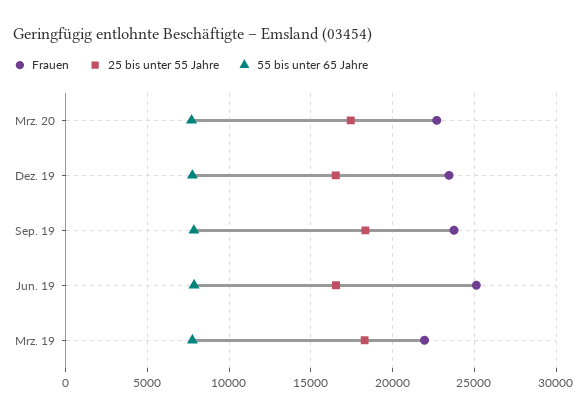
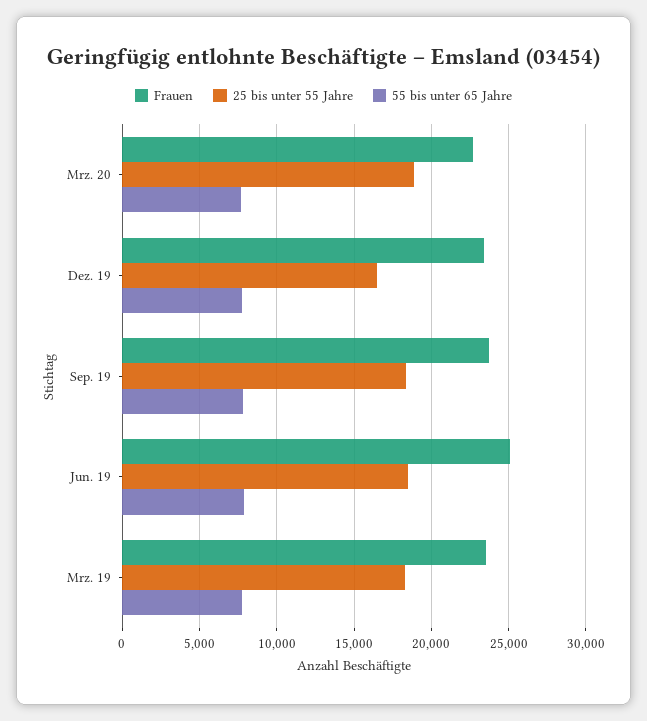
25 bis unter 55 Jahre, Mrz. 20: 17500 -> 19000
25 bis unter 55 Jahre, Jun. 19: 16500 -> 18500
Frauen, Mrz. 19: 22000 -> 23500

